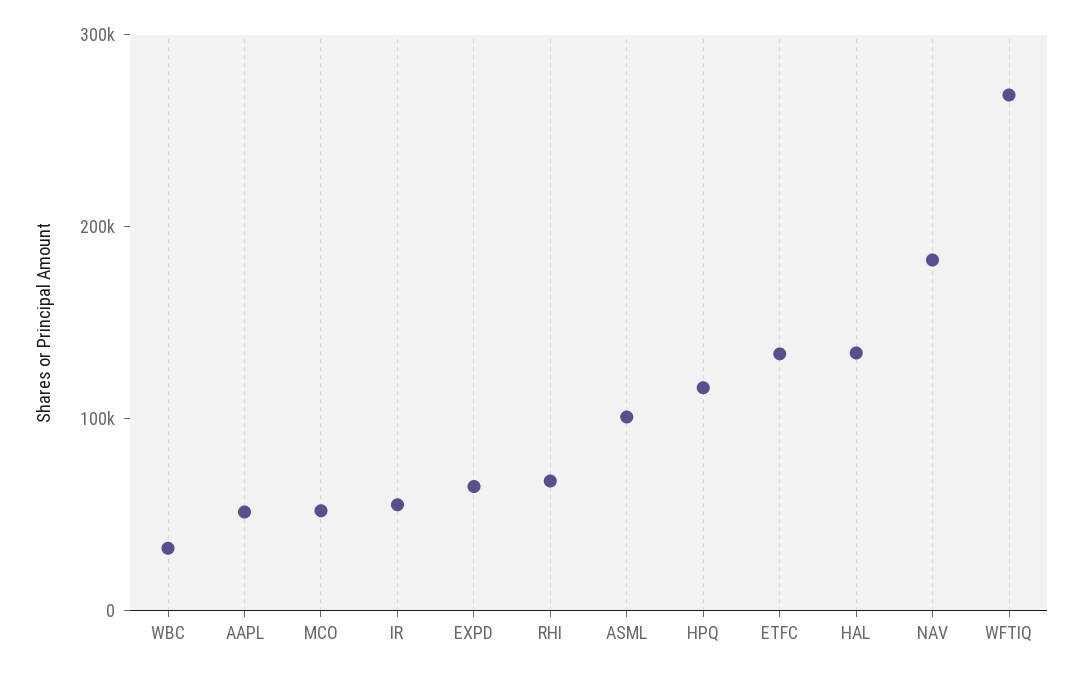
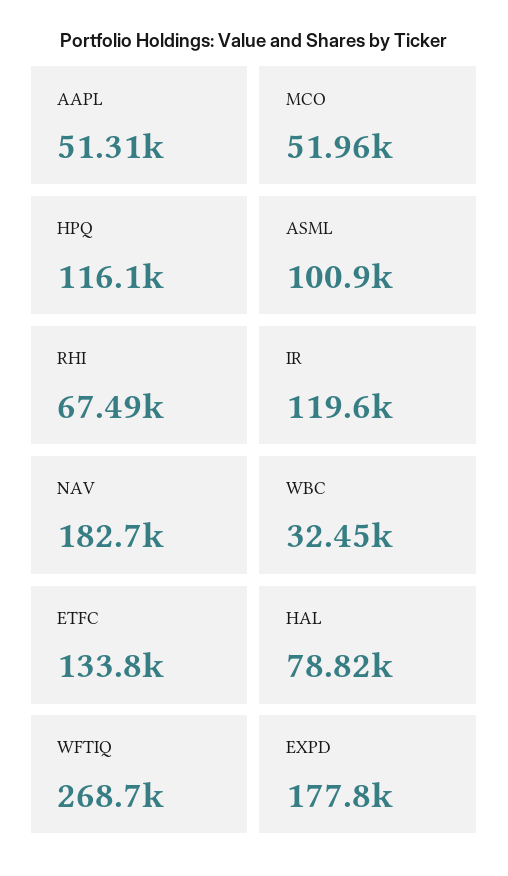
IR: 60000 -> 119600
EXPD: 60000 -> 177800
HAL: 140000 -> 78820

